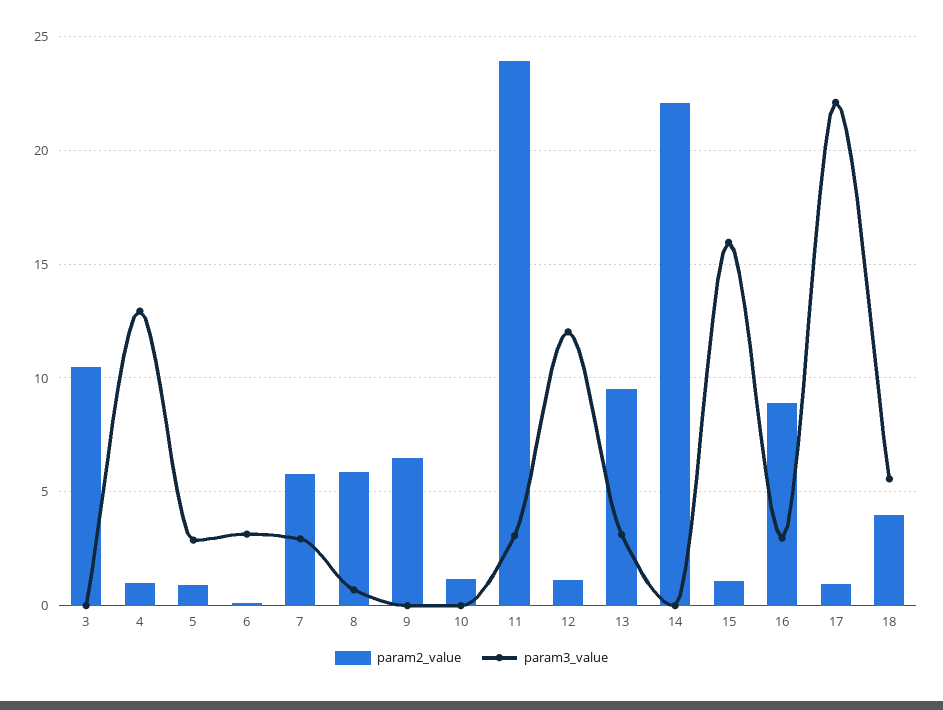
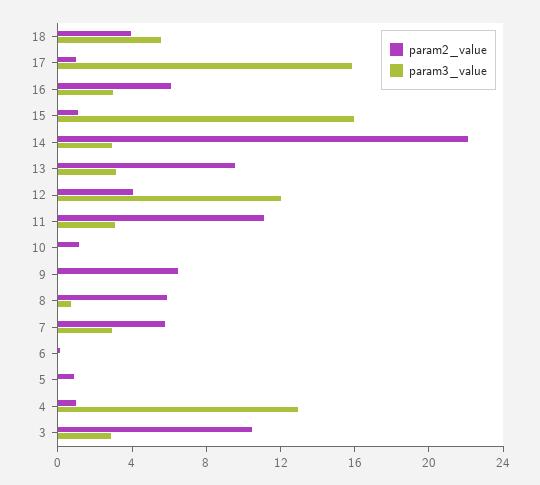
param3_value, 3: 0 -> 3
param3_value, 5: 3 -> 0
param3_value, 6: 3 -> 0
param2_value, 11: 24 -> 11
param2_value, 12: 1 -> 4
param3_value, 14: 0 -> 3
param2_value, 16: 9 -> 6
param3_value, 17: 22 -> 16

